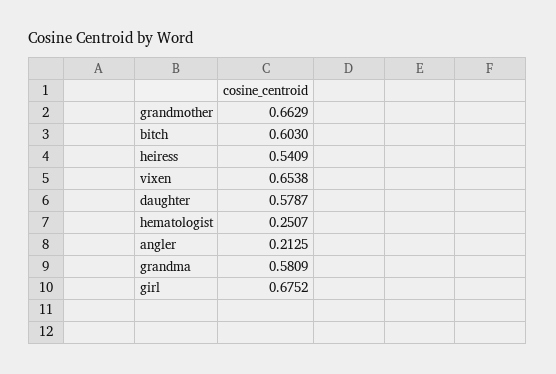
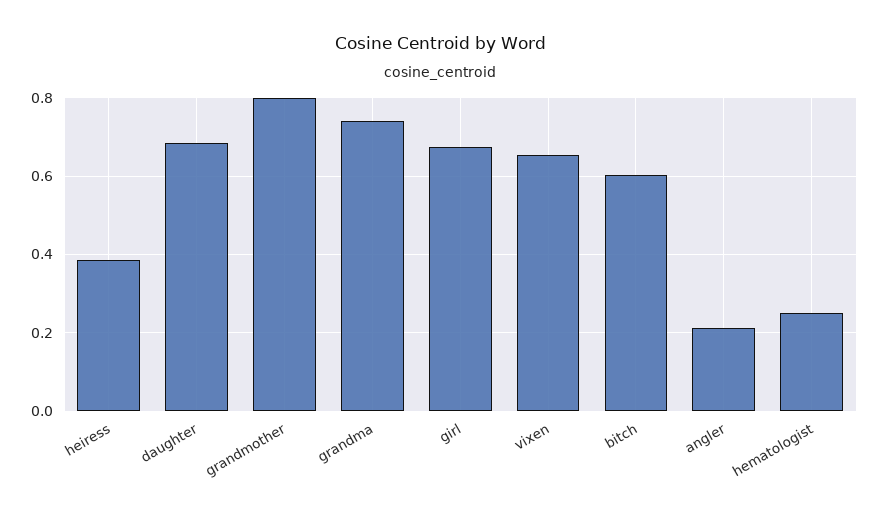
grandmother: 0.6629 -> 0.8
heiress: 0.5409 -> 0.38
daughter: 0.5787 -> 0.68
grandma: 0.5809 -> 0.74

